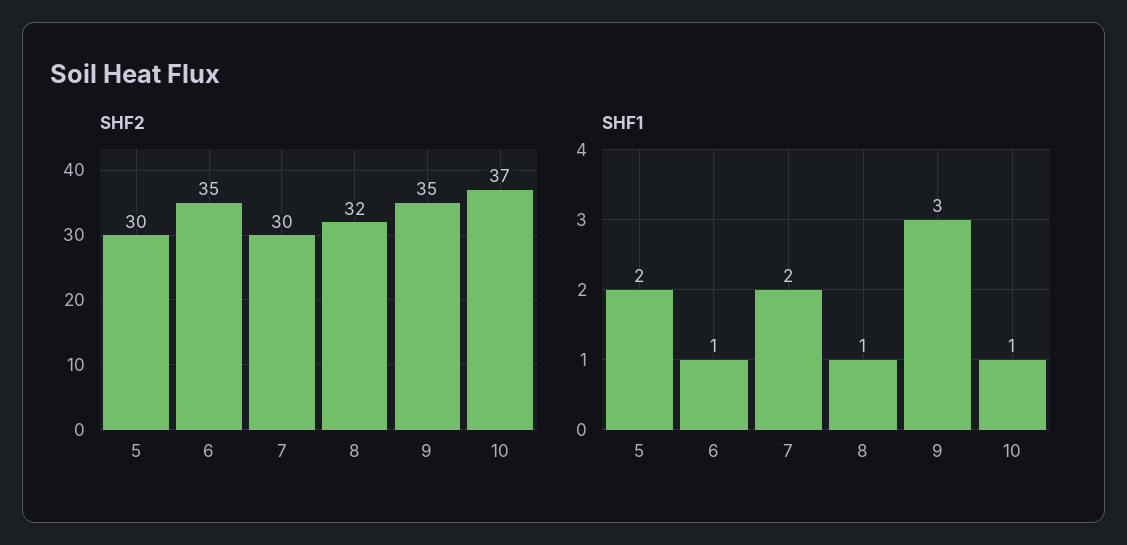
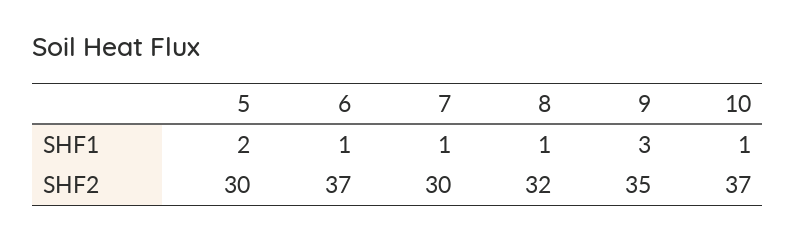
SHF2, 6: 35 -> 37
SHF1, 7: 2 -> 1

